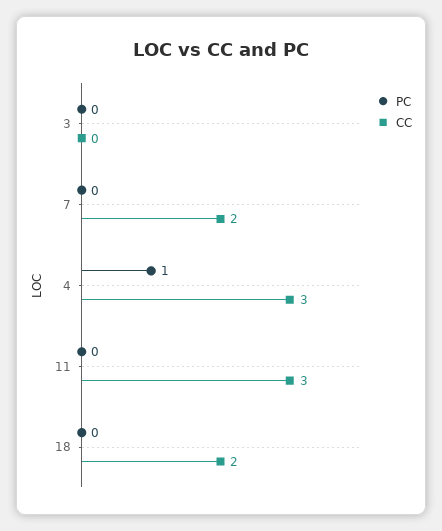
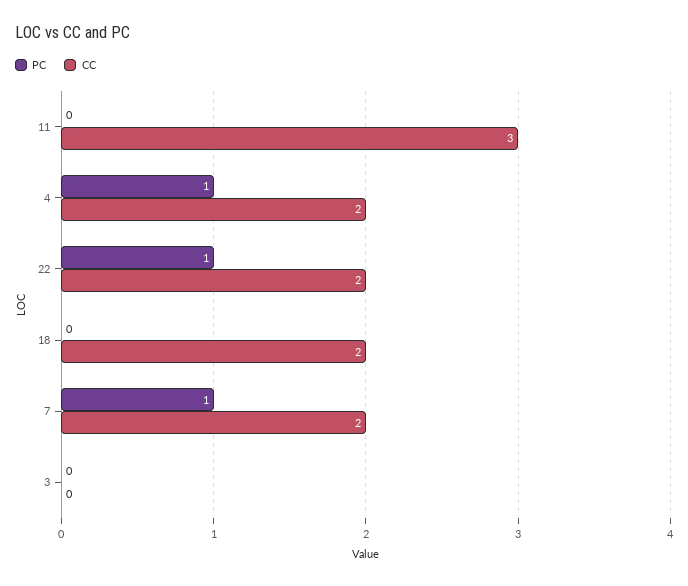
PC, 7: 0 -> 1
CC, 4: 3 -> 2
PC, 22: none -> 1
CC, 22: none -> 2

